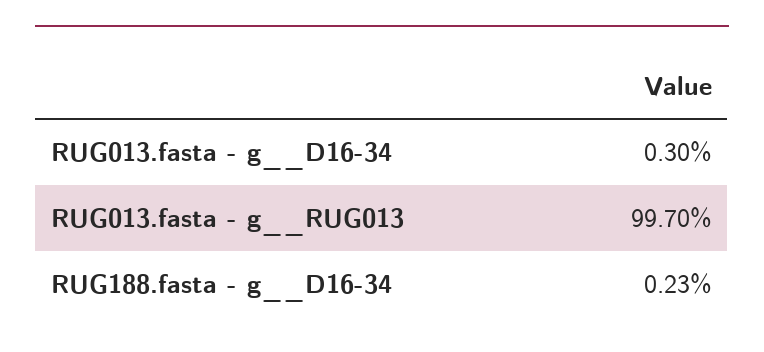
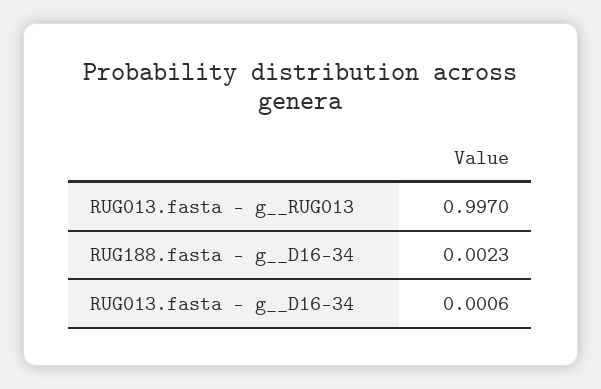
RUG013.fasta - g__D16-34: 0.003 -> 0.0006

